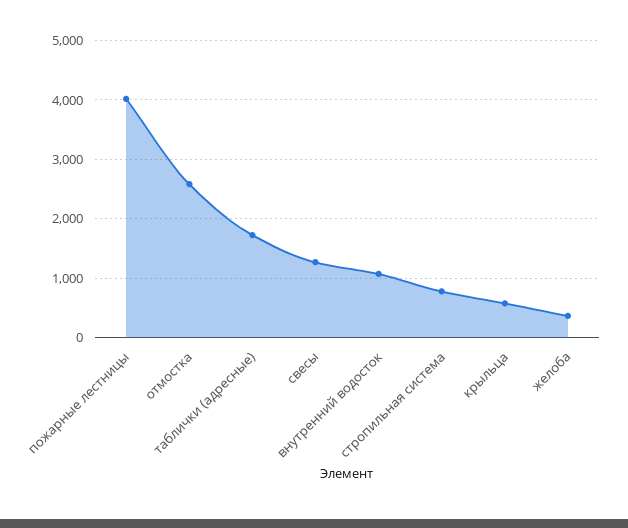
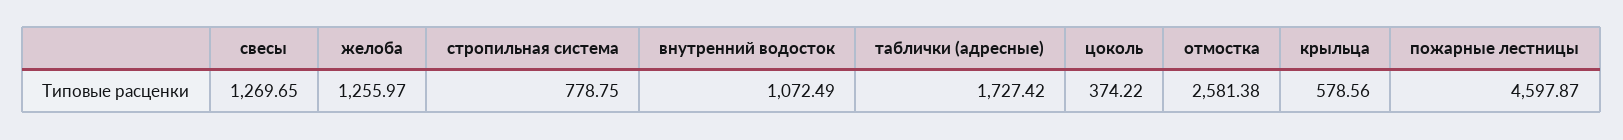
пожарные лестницы: 4000 -> 4597.87
желоба: 400 -> 1255.97
цоколь: none -> 374.22

